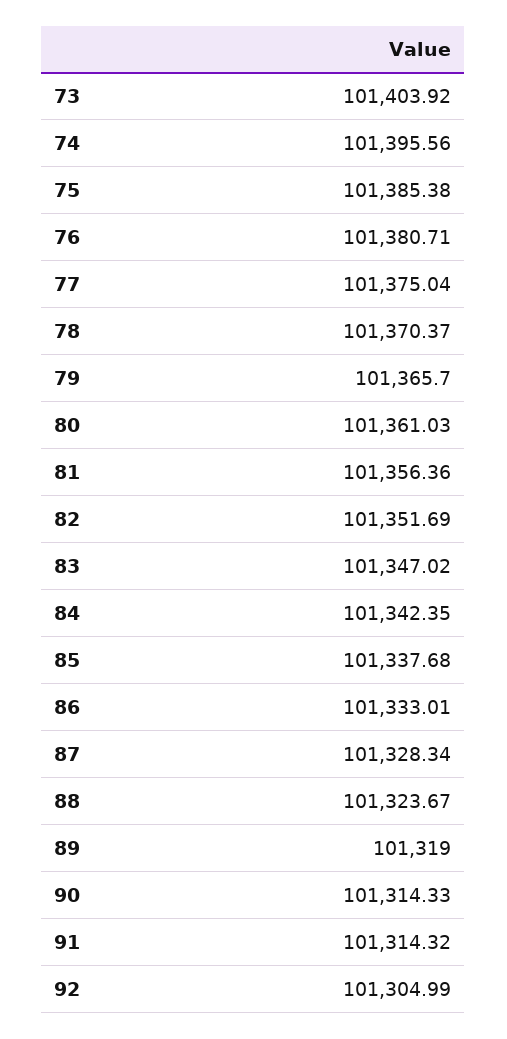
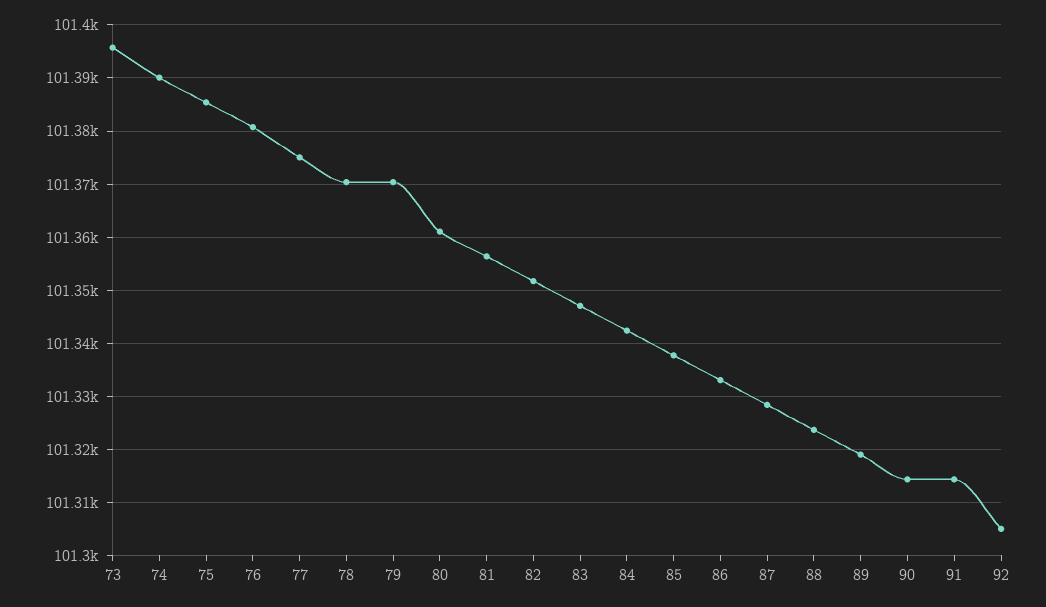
73: 101403.92 -> 101396
74: 101395.56 -> 101390
79: 101365.7 -> 101370

